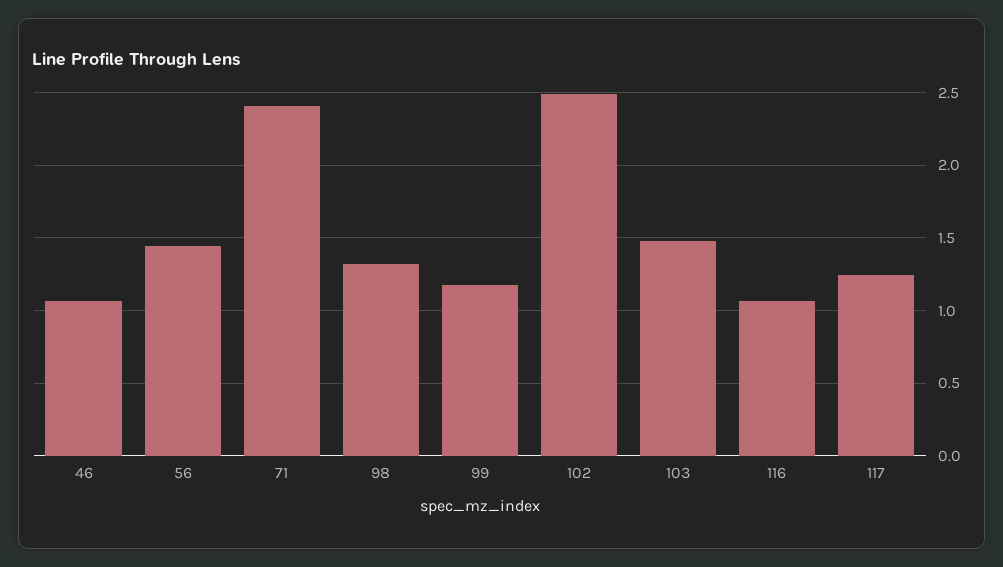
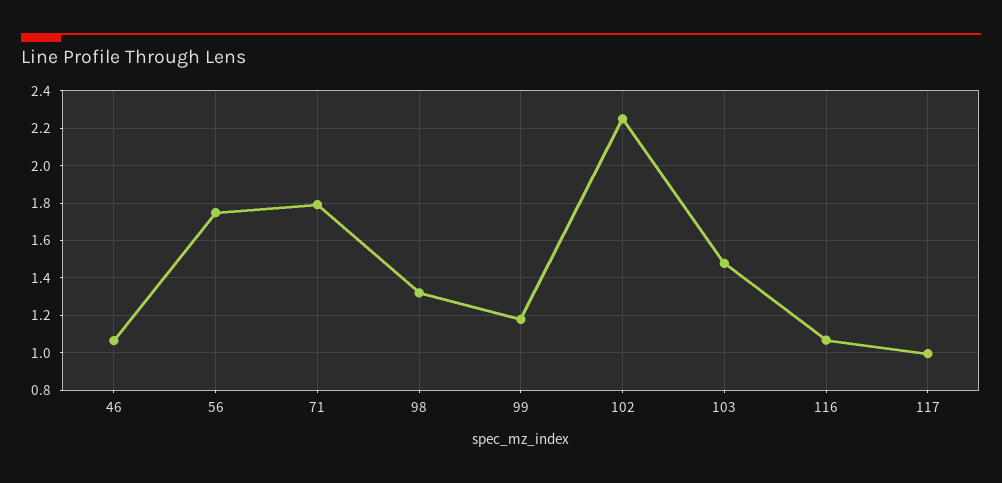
56: 1.45 -> 1.75
71: 2.4 -> 1.8
102: 2.5 -> 2.25
117: 1.25 -> 1

